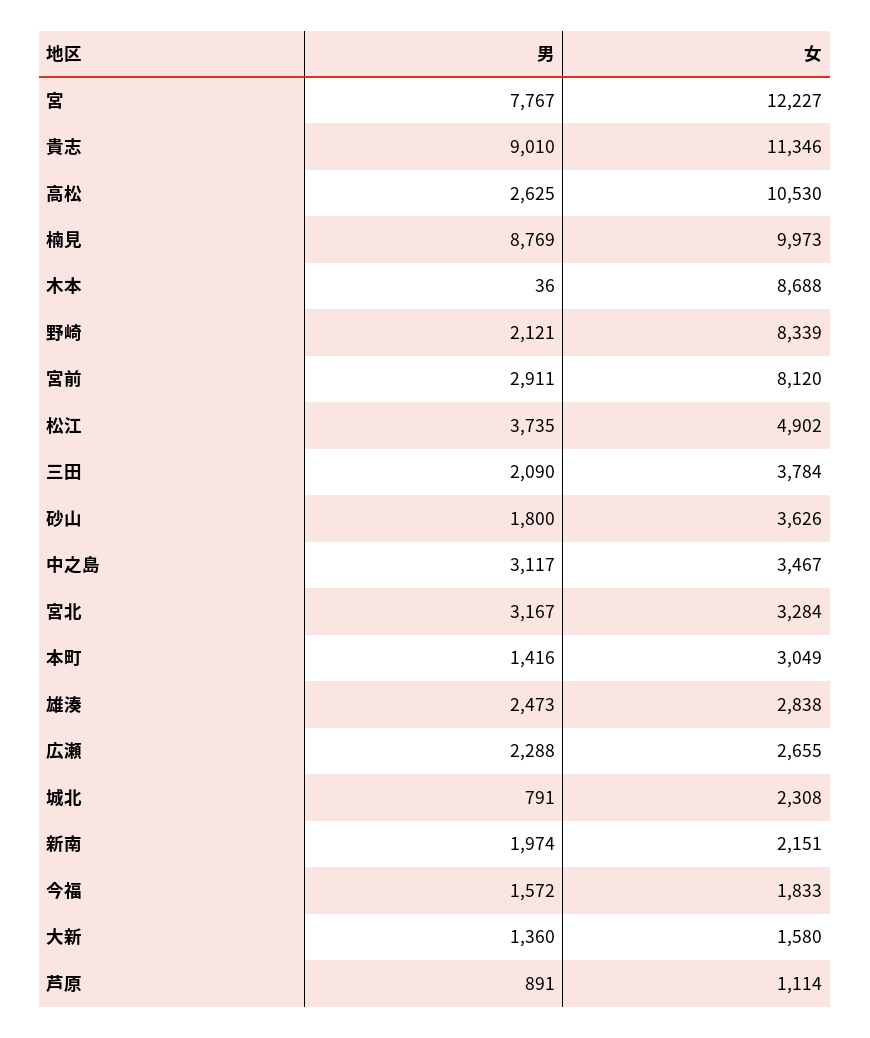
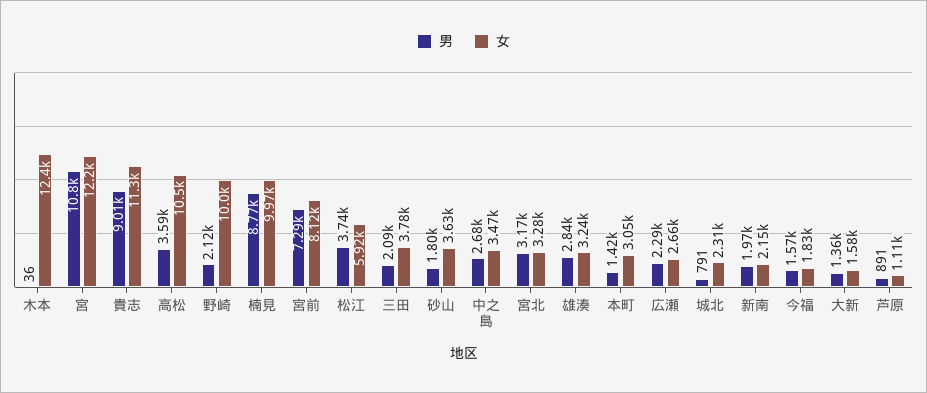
男, 宮: 7767 -> 10800
男, 高松: 2625 -> 3590
女, 木本: 8688 -> 12400
女, 野崎: 8339 -> 10000
男, 宮前: 2911 -> 7290
女, 松江: 4902 -> 5920
男, 中之島: 3117 -> 2680
男, 雄湊: 2473 -> 2840
女, 雄湊: 2838 -> 3240

